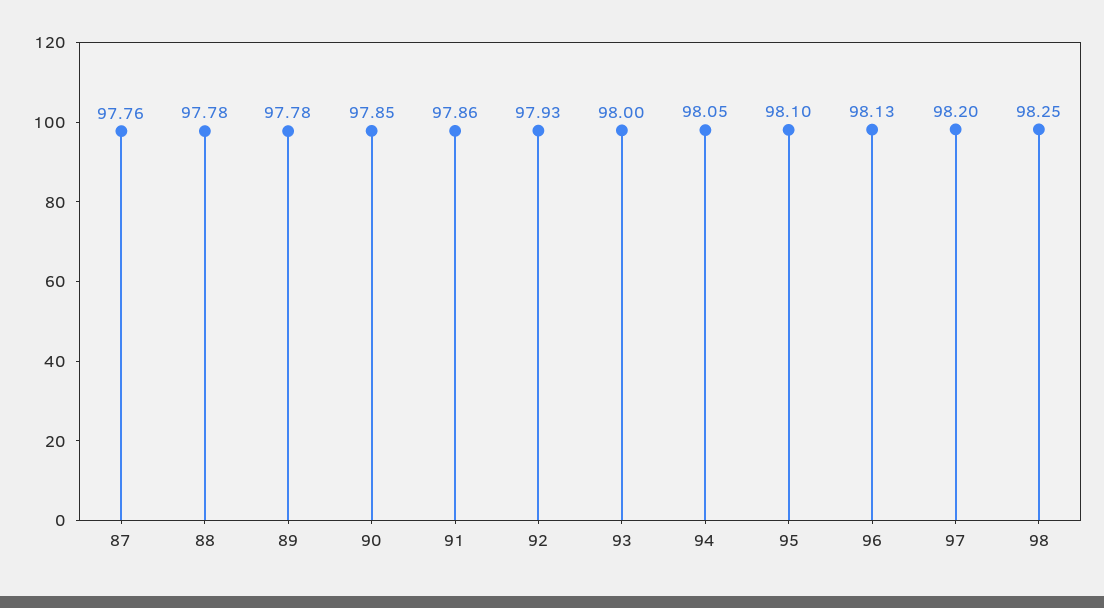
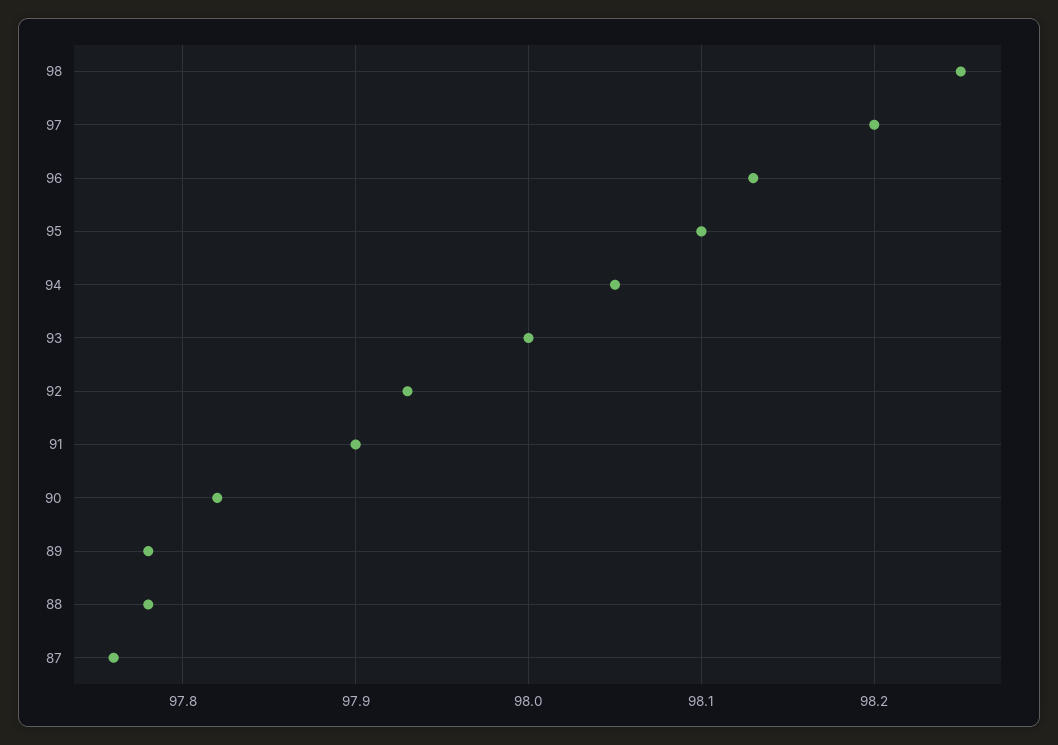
90: 97.85 -> 97.82
91: 97.86 -> 97.9

